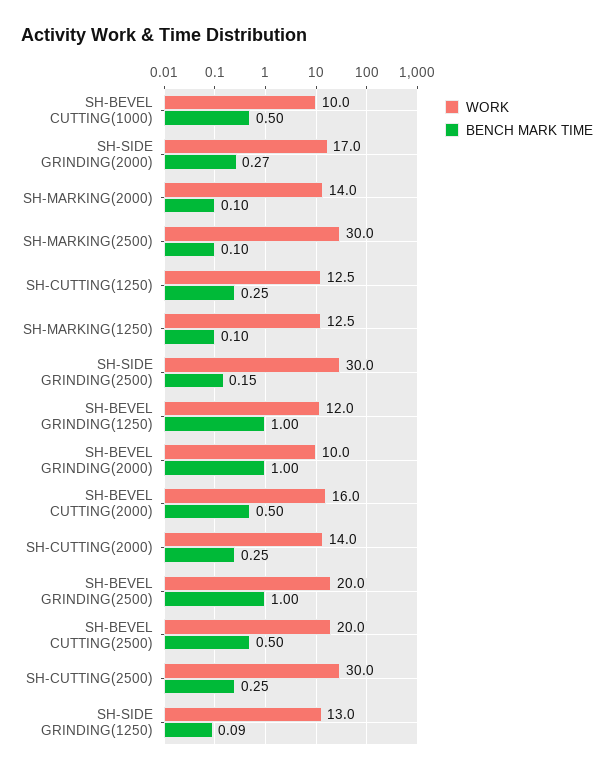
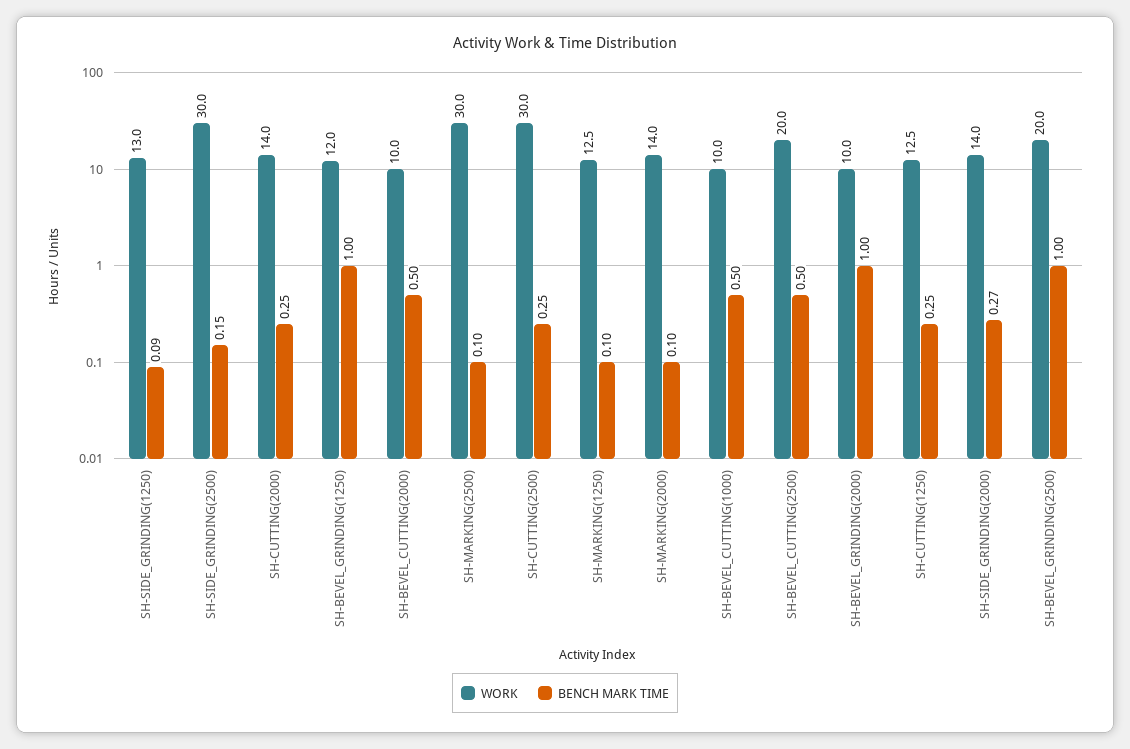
WORK, SH-SIDE GRINDING(2000): 17 -> 14
WORK, SH-BEVEL CUTTING(2000): 16 -> 10

